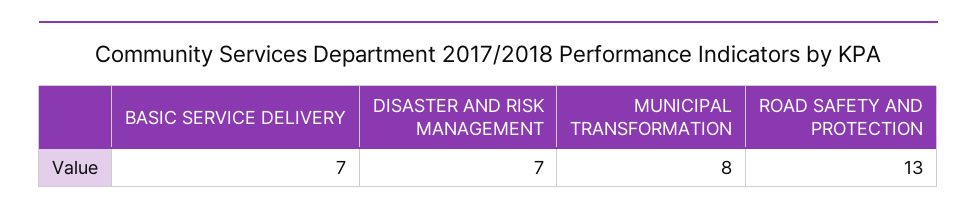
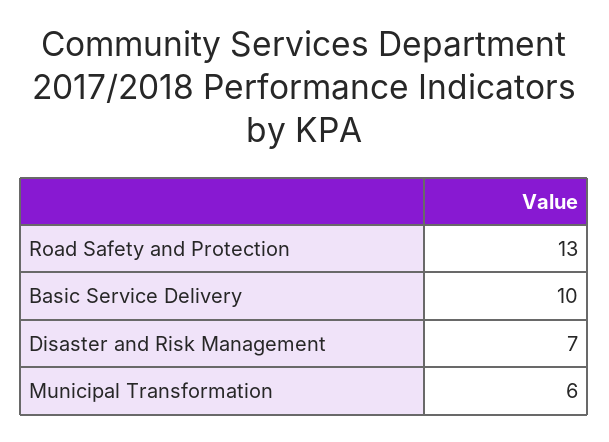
BASIC SERVICE DELIVERY: 7 -> 10
MUNICIPAL TRANSFORMATION: 8 -> 6

